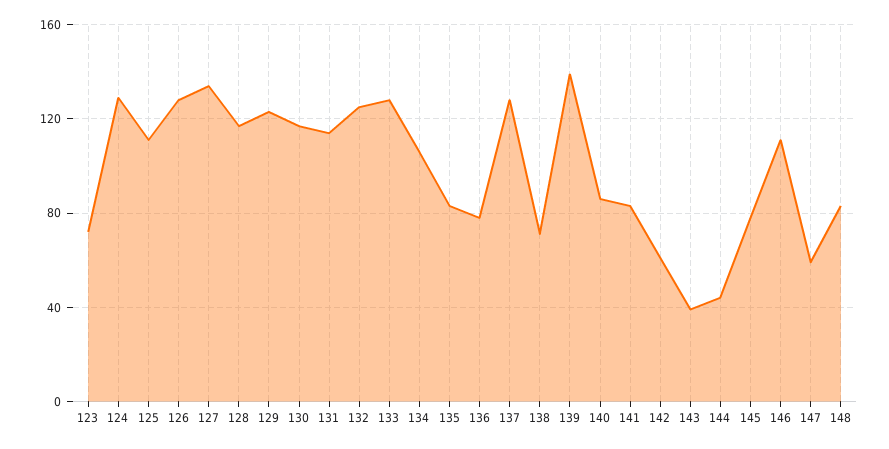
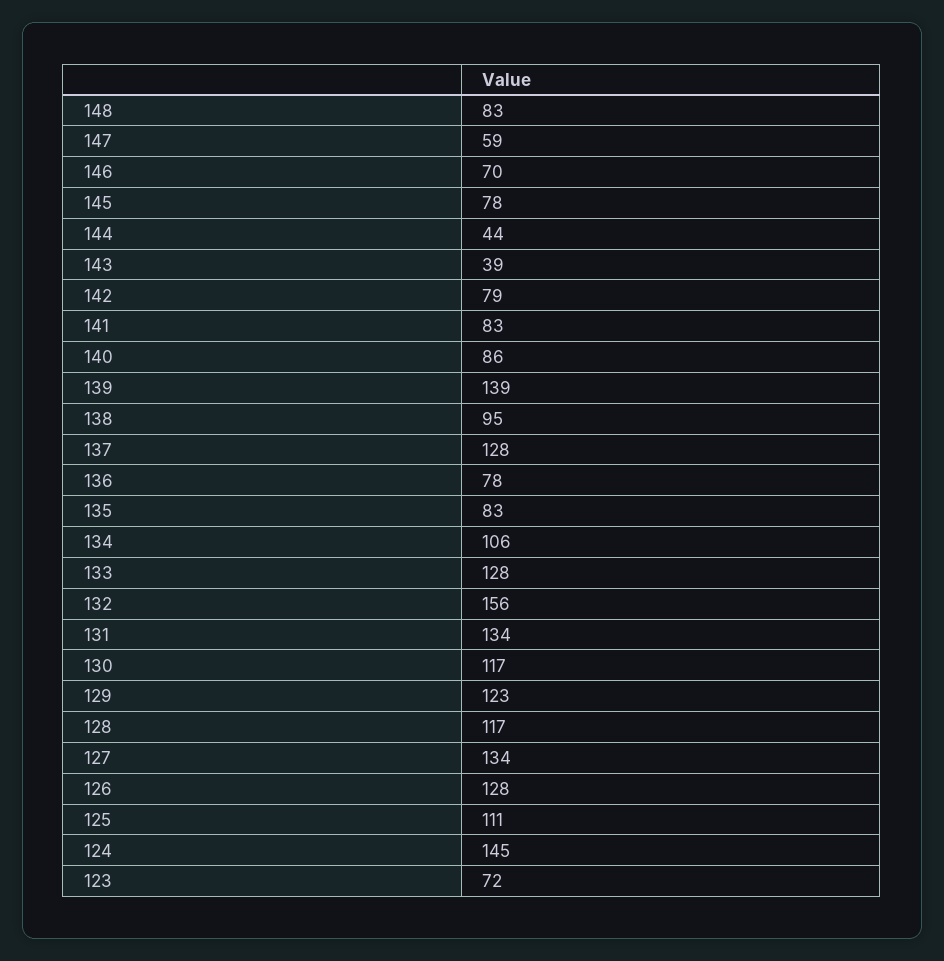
124: 130 -> 145
131: 115 -> 134
132: 125 -> 156
138: 70 -> 95
142: 60 -> 79
146: 110 -> 70

